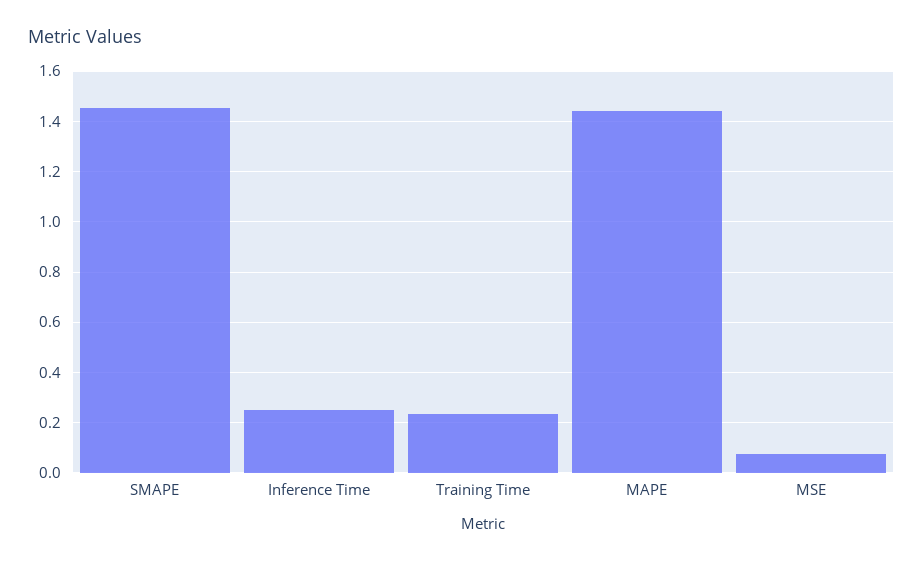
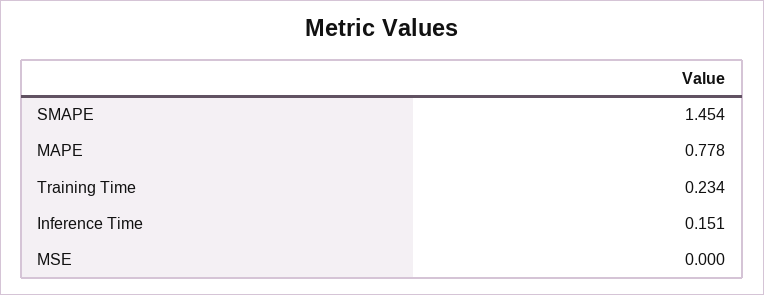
Inference Time: 0.25 -> 0.151
MAPE: 1.45 -> 0.778
MSE: 0.075 -> 0

